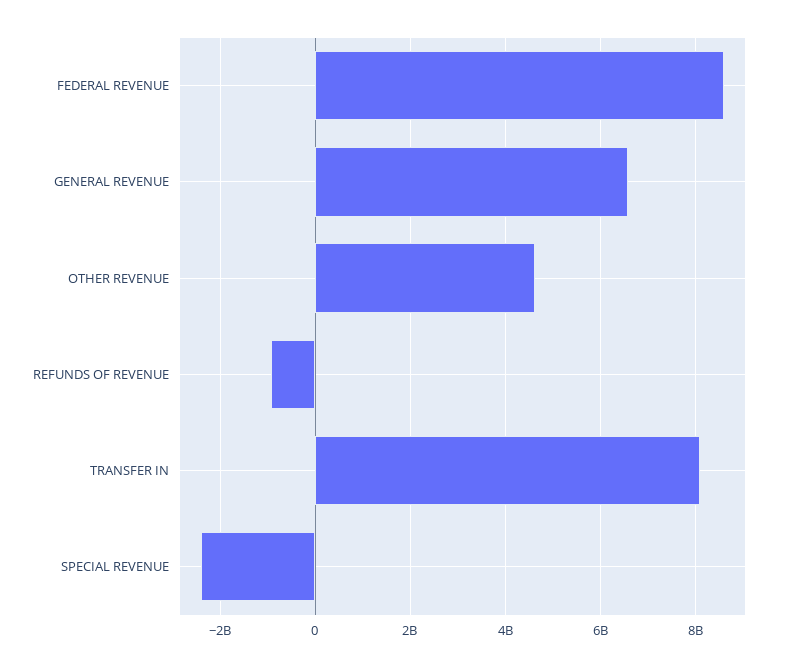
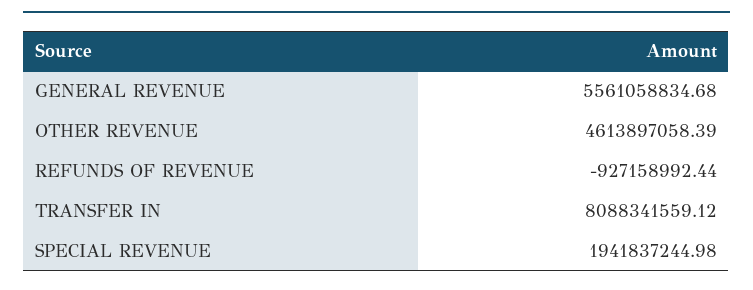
FEDERAL REVENUE: 8600000000 -> none
GENERAL REVENUE: 6600000000 -> 5561058834.68
SPECIAL REVENUE: -2400000000 -> 1941837244.98

